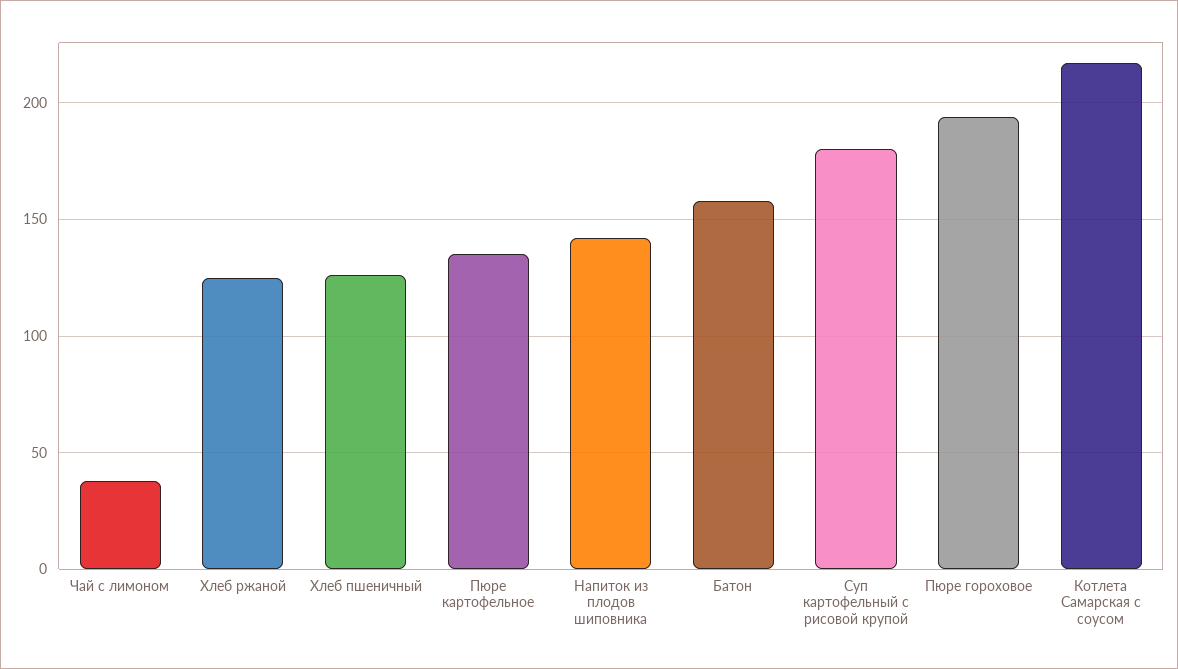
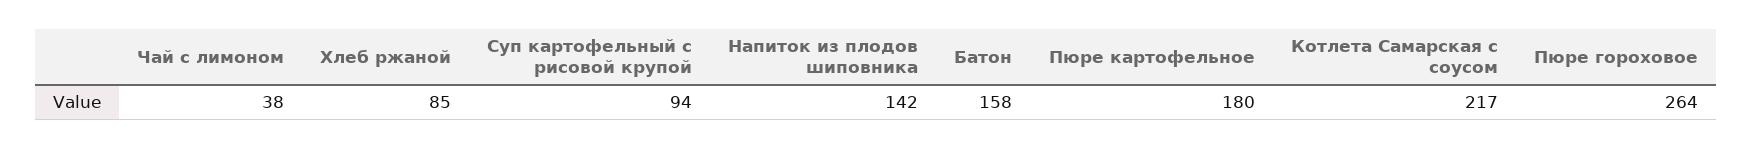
Хлеб ржаной: 125 -> 85
Хлеб пшеничный: 125 -> none
Пюре картофельное: 135 -> 180
Суп картофельный с рисовой крупой: 180 -> 94
Пюре гороховое: 195 -> 264

